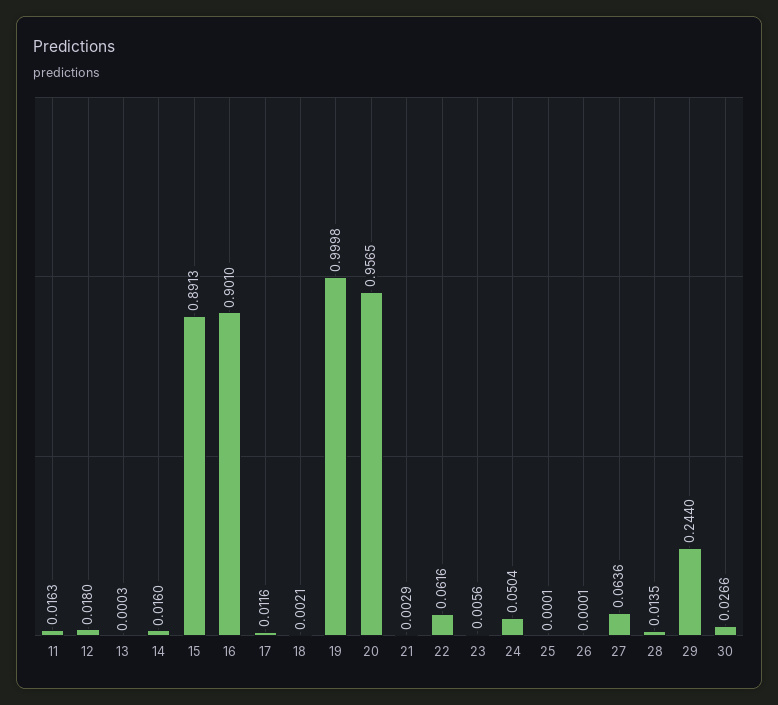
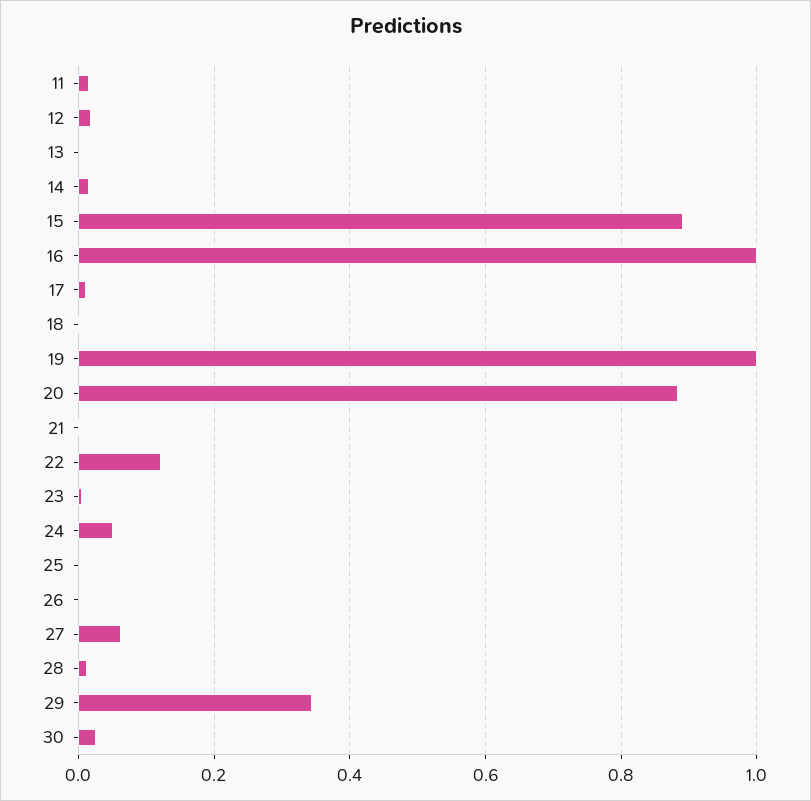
16: 0.901 -> 1
20: 0.9565 -> 0.88
22: 0.0616 -> 0.12
29: 0.244 -> 0.34

